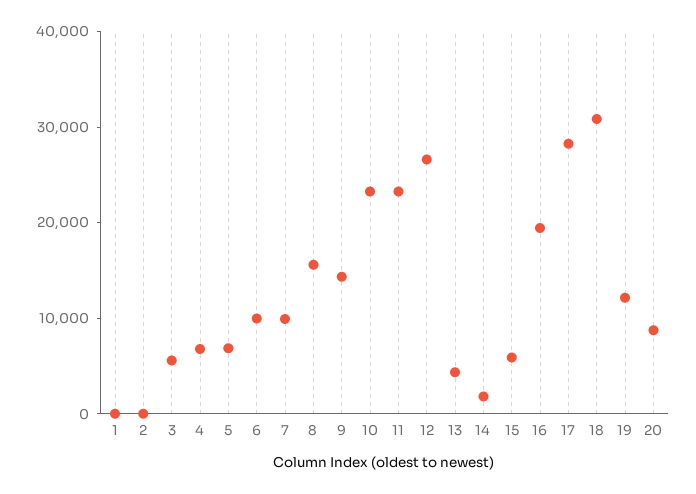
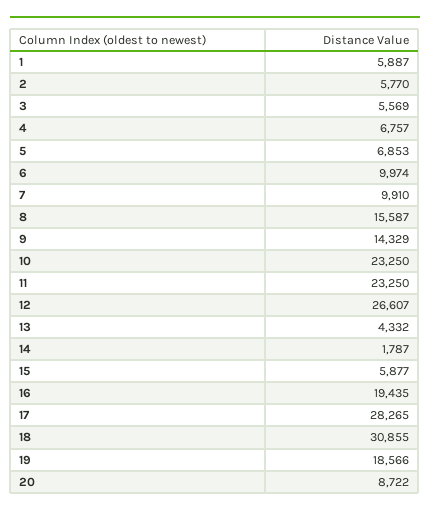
1: 0 -> 5887
2: 0 -> 5770
19: 12000 -> 18566

